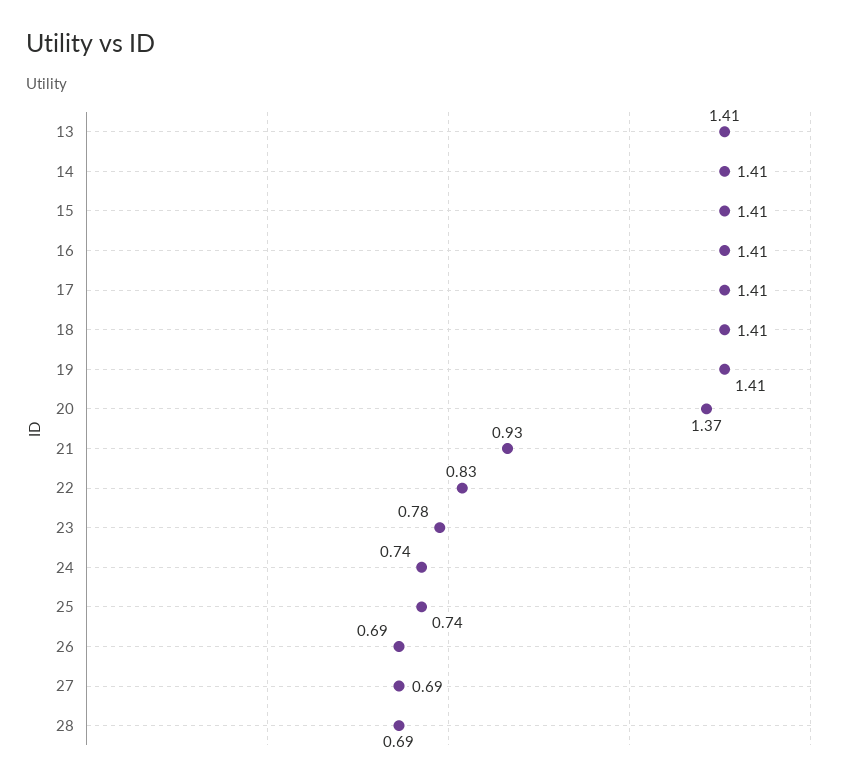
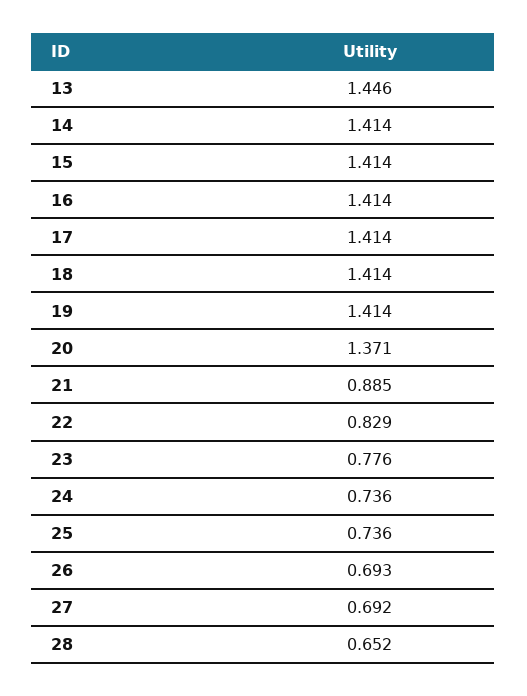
13: 1.41 -> 1.446
21: 0.93 -> 0.885
28: 0.69 -> 0.652

